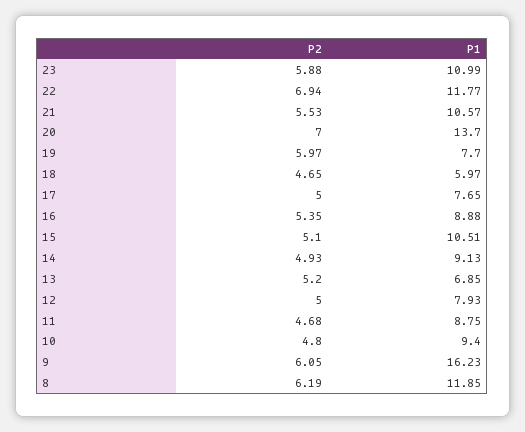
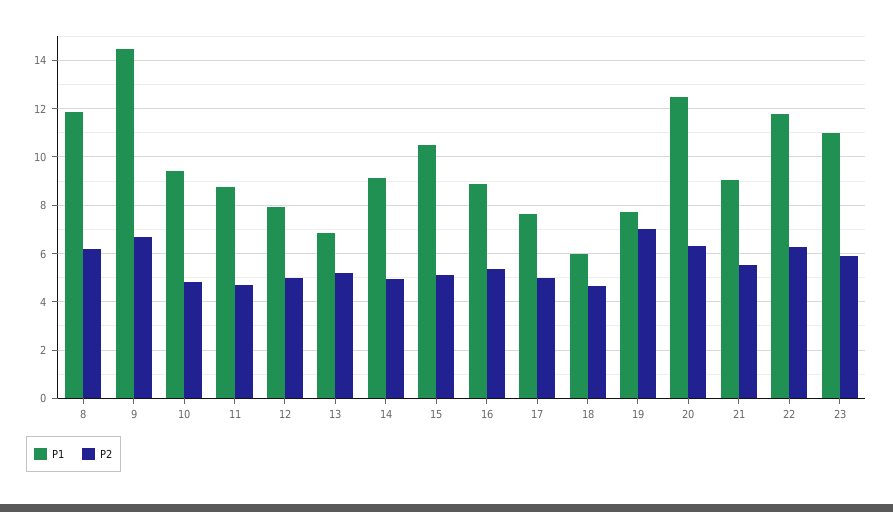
P2, 22: 6.94 -> 6.25
P1, 21: 10.57 -> 9
P2, 20: 7 -> 6.25
P1, 20: 13.7 -> 12.5
P2, 19: 5.97 -> 7
P2, 9: 6.05 -> 6.75
P1, 9: 16.23 -> 14.5

